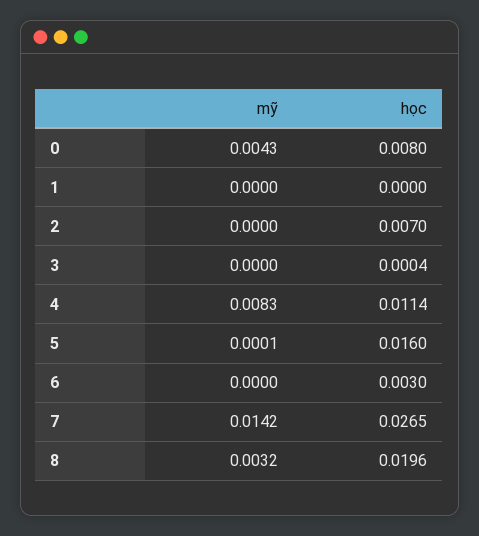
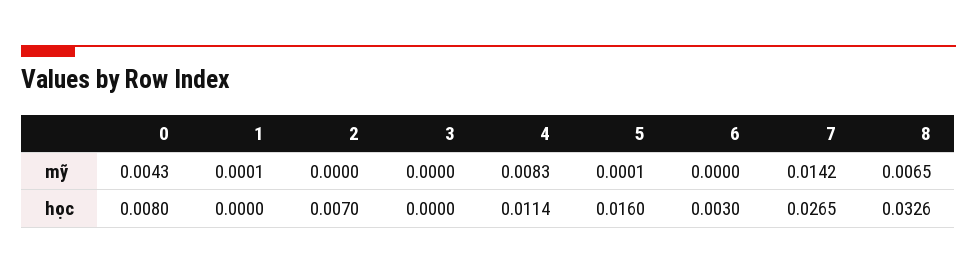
mỹ, 1: 0 -> 0.0001
học, 3: 0.0004 -> 0
mỹ, 8: 0.0032 -> 0.0065
học, 8: 0.0196 -> 0.0326

